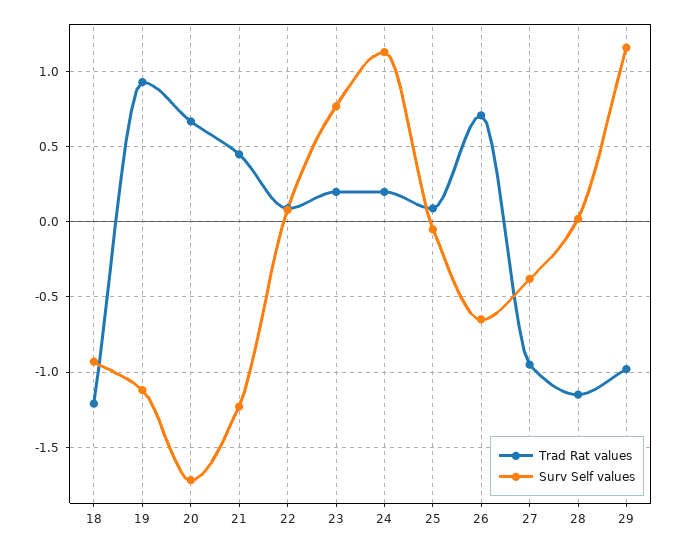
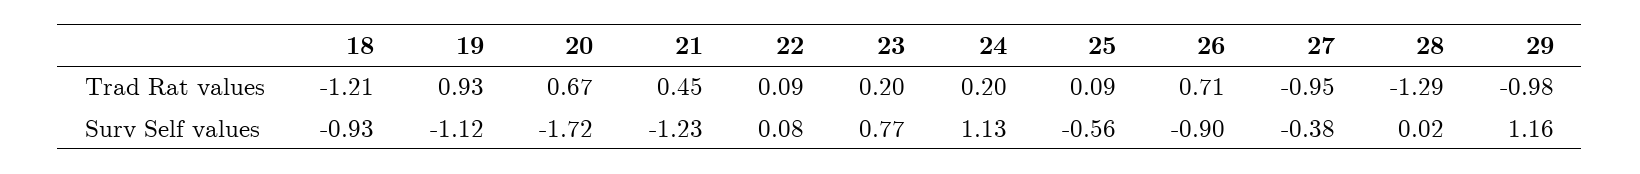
Surv Self values, 25: -0.05 -> -0.56
Surv Self values, 26: -0.65 -> -0.9
Trad Rat values, 28: -1.15 -> -1.29

